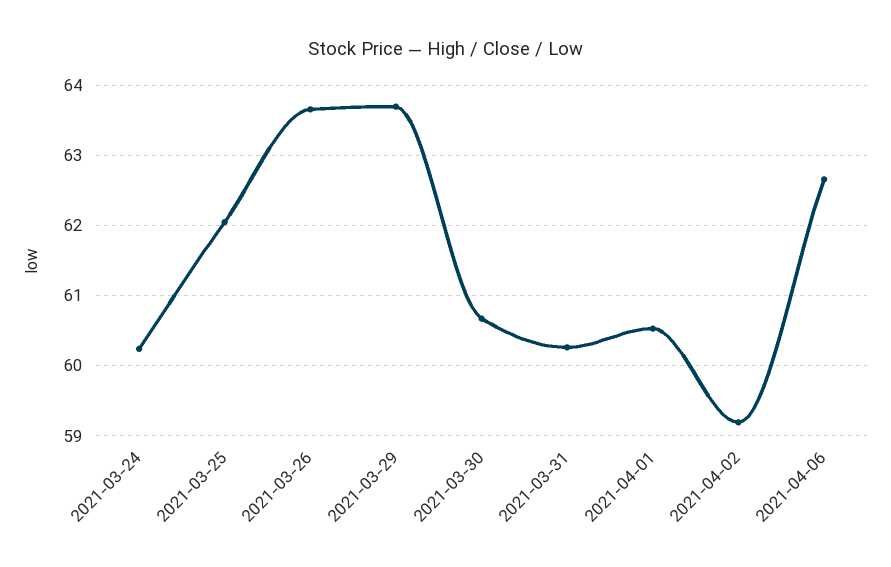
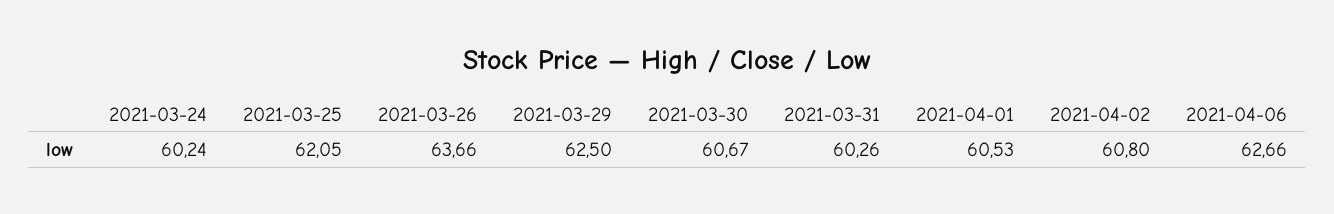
2021-03-29: 63.7 -> 62.5
2021-04-02: 59.2 -> 60.8

